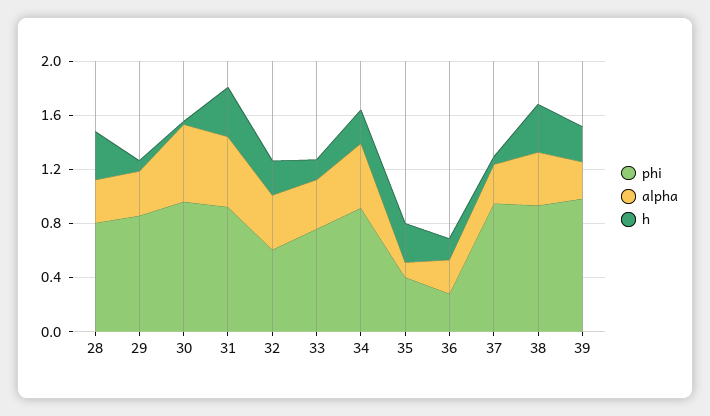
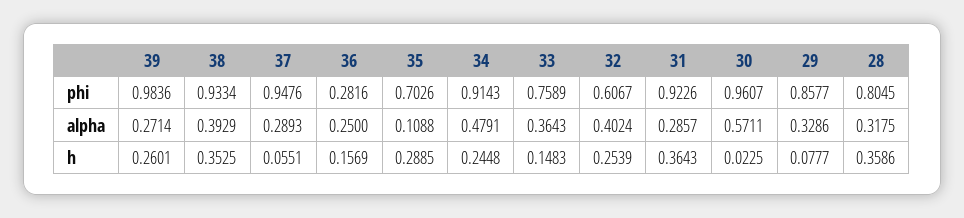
alpha, 31: 0.5 -> 0.2857
phi, 35: 0.4 -> 0.7026

